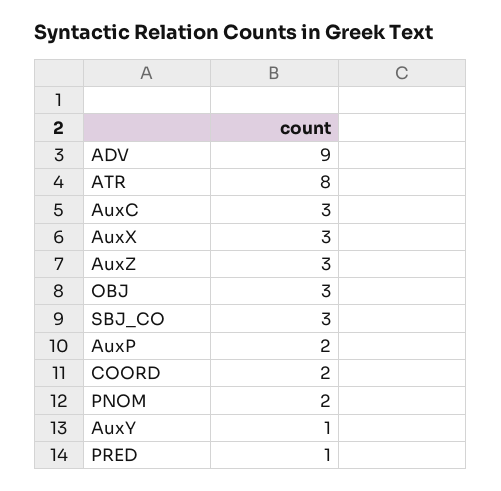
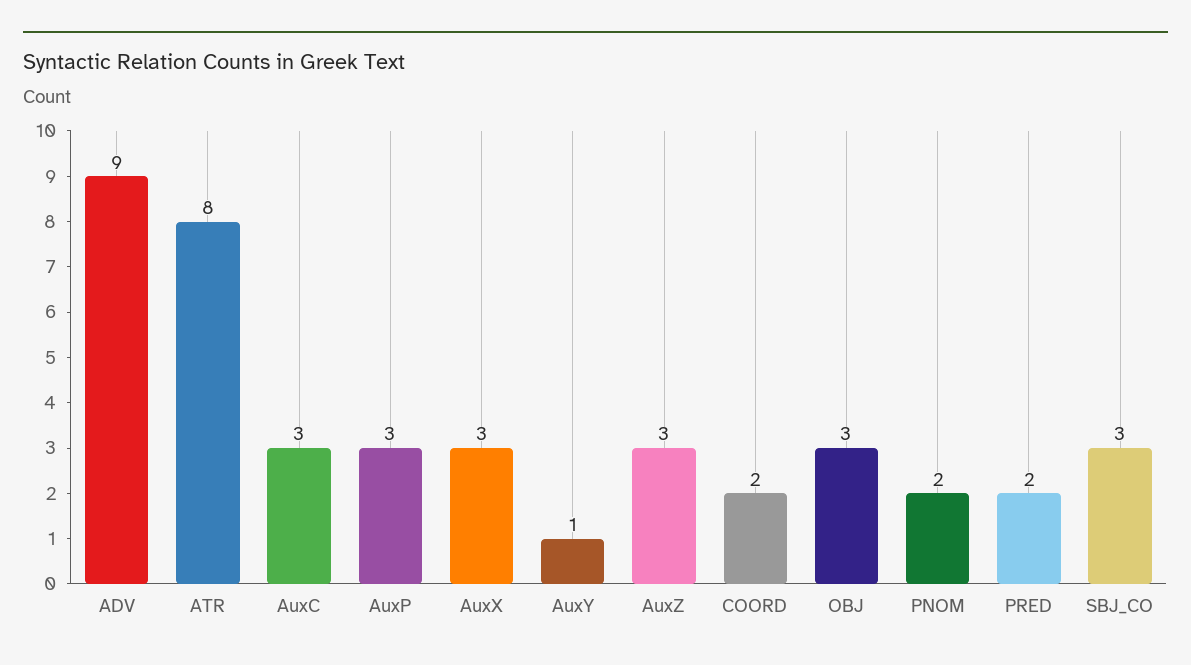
AuxP: 2 -> 3
PRED: 1 -> 2

